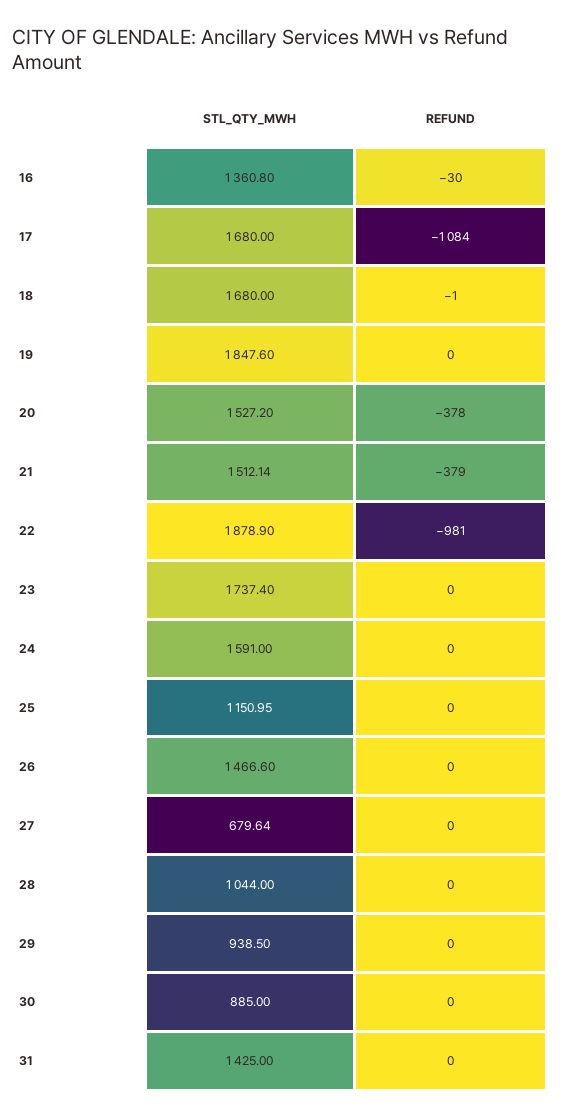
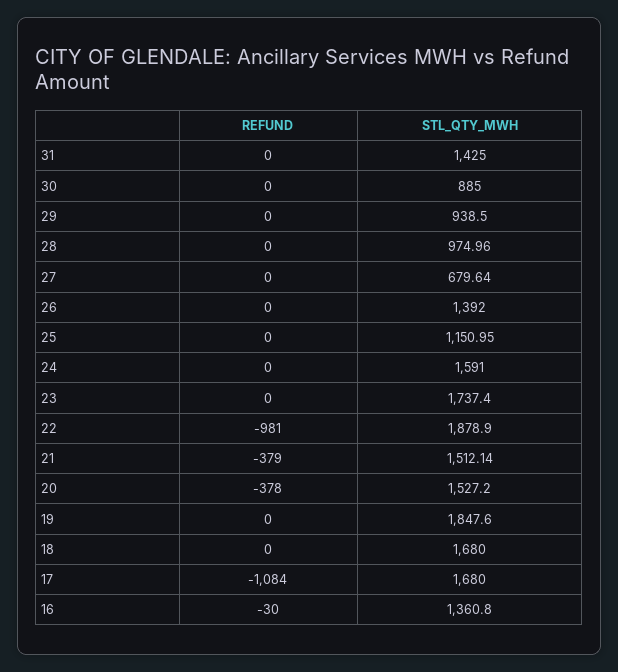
REFUND, 18: -1 -> 0
STL_QTY_MWH, 26: 1466.6 -> 1392
STL_QTY_MWH, 28: 1044 -> 974.96

